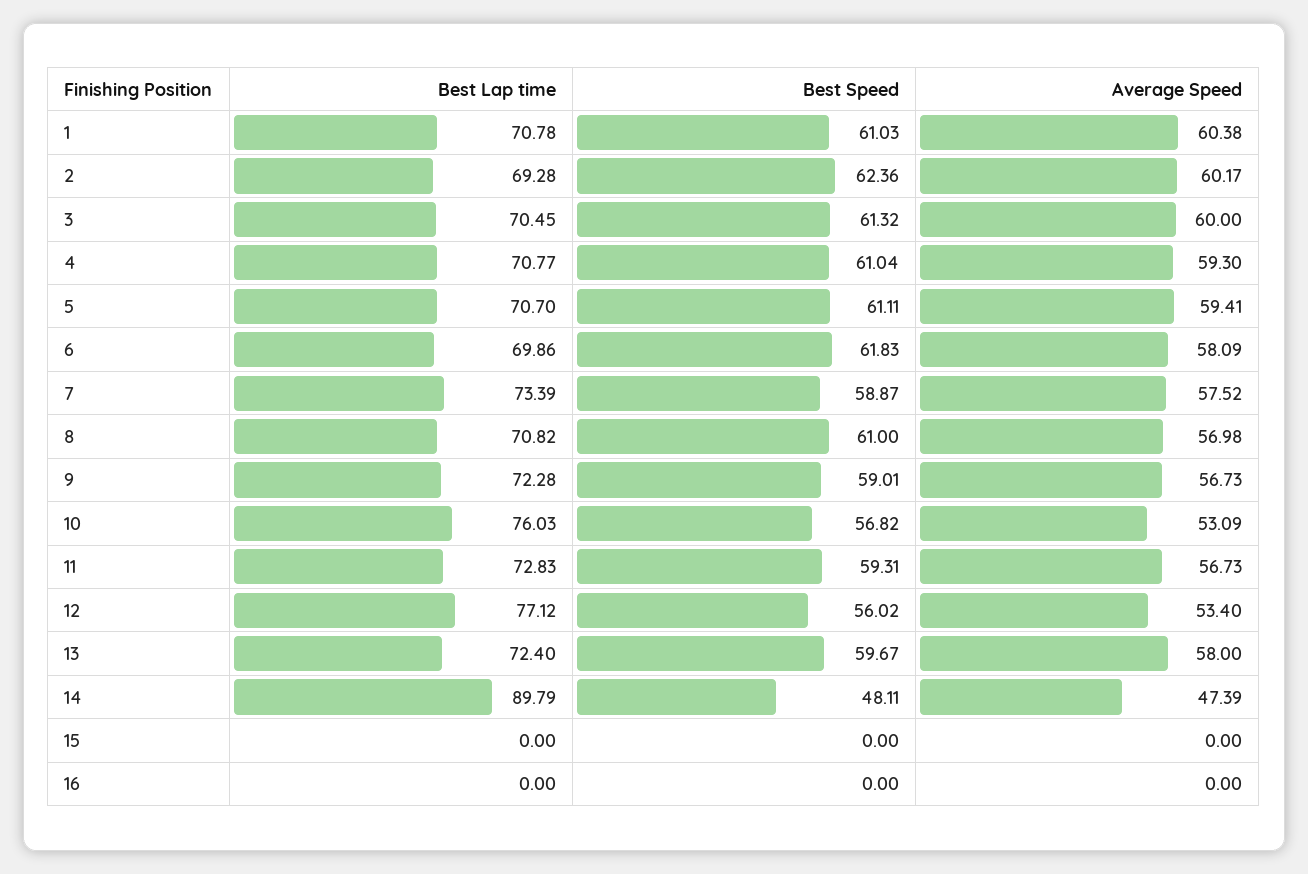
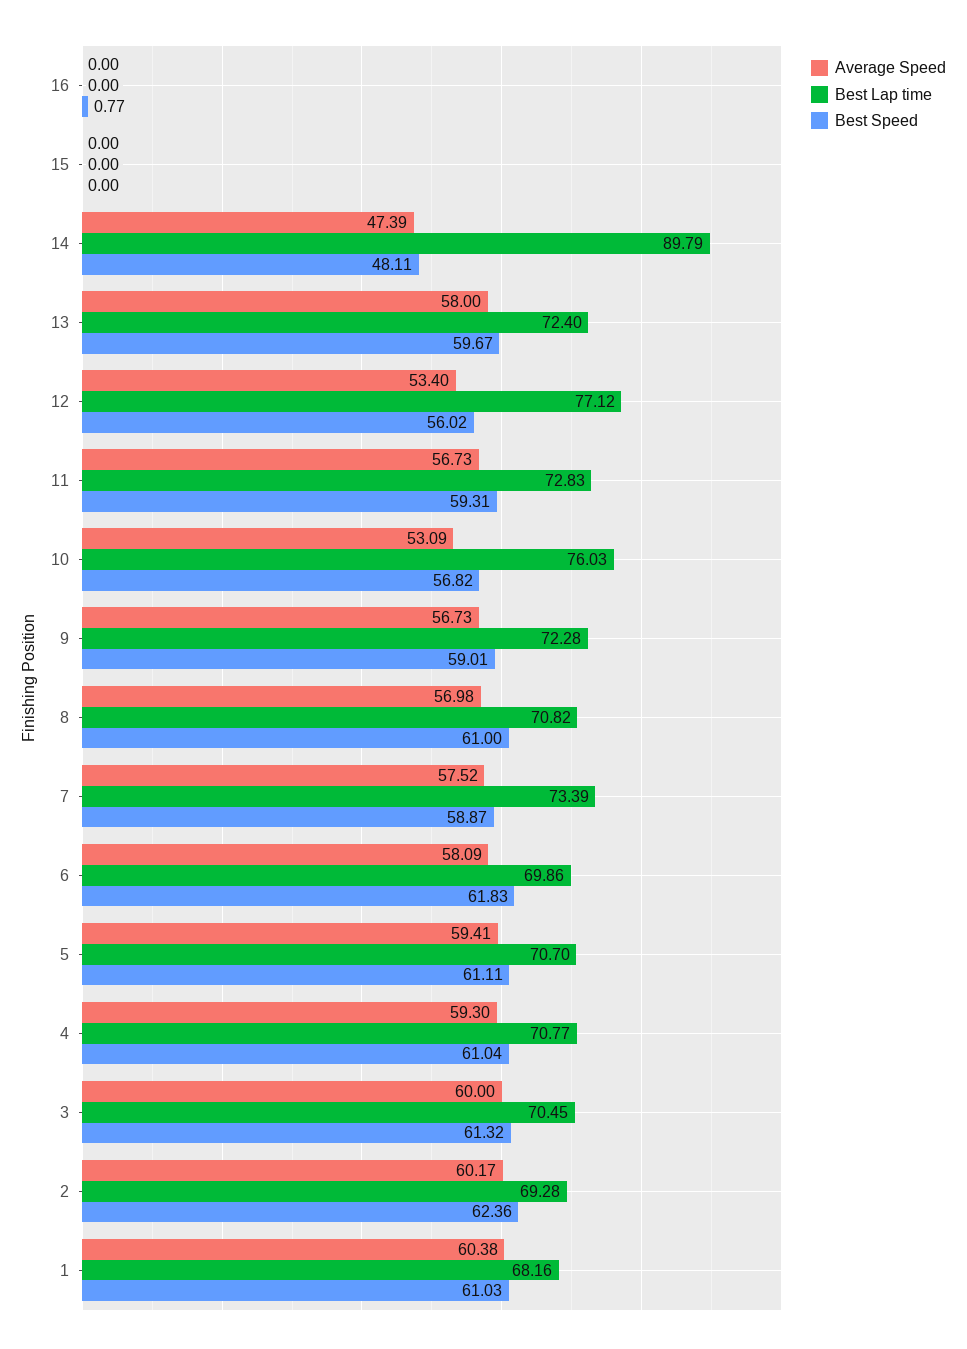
Best Lap time, 1: 70.78 -> 68.16
Best Speed, 16: 0 -> 0.77

